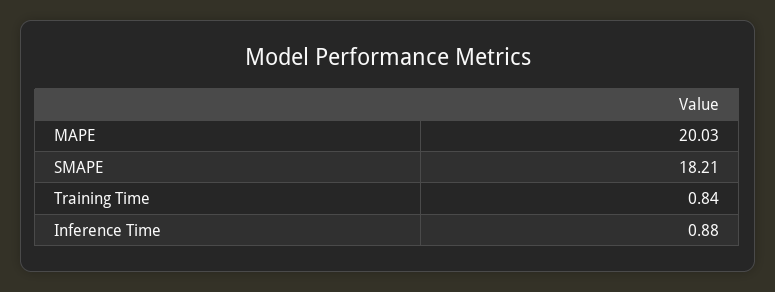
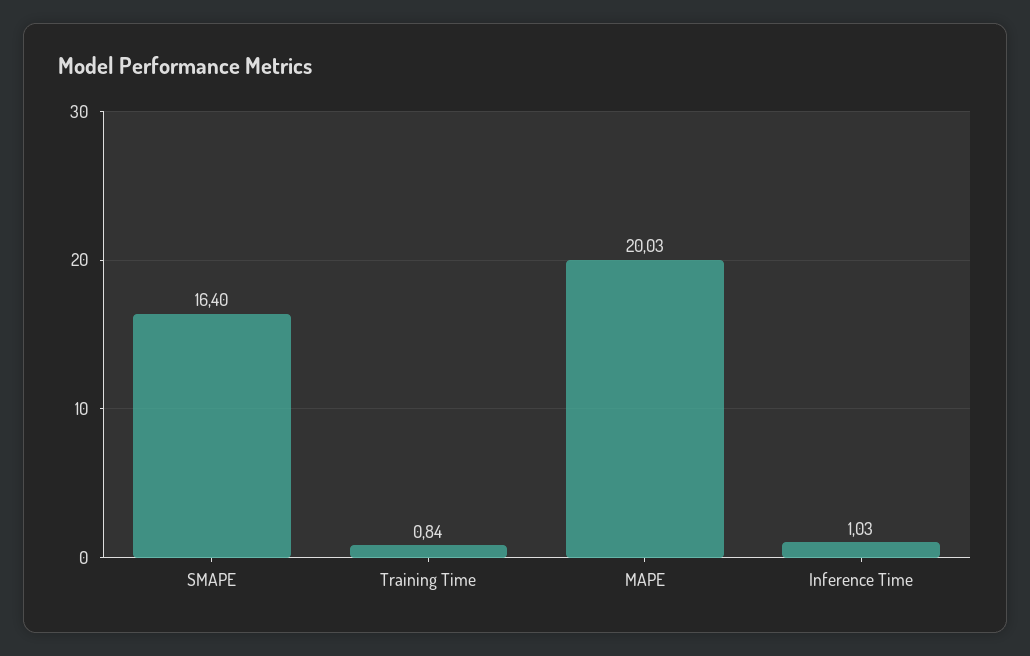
SMAPE: 18.21 -> 16.4
Inference Time: 0.88 -> 1.03

